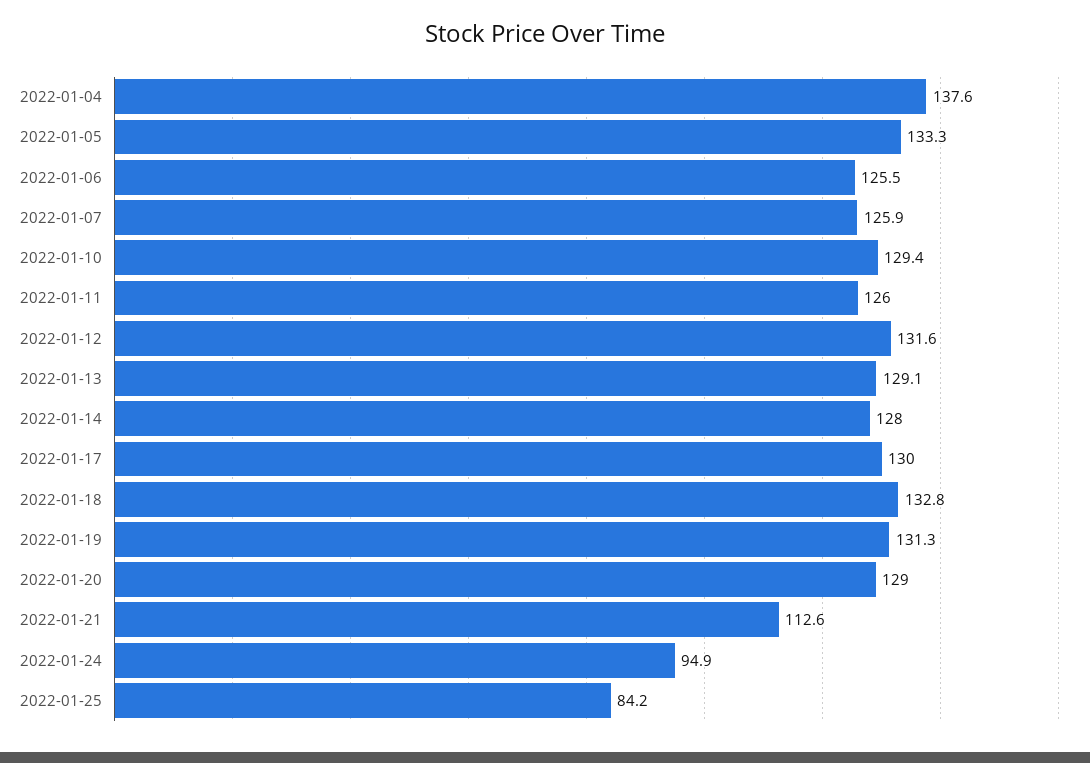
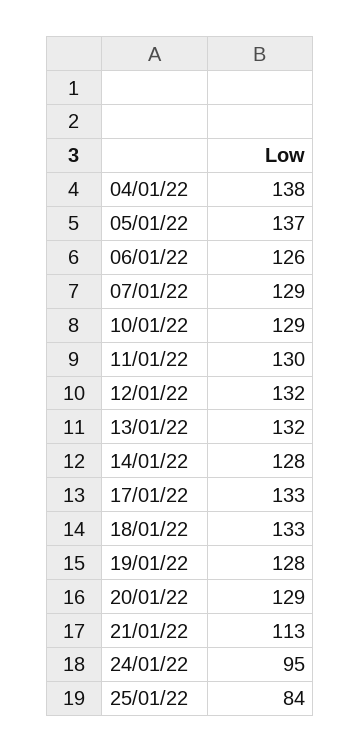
2022-01-05: 133.3 -> 137
2022-01-07: 125.9 -> 129
2022-01-11: 126 -> 130
2022-01-13: 129.1 -> 132
2022-01-17: 130 -> 133
2022-01-19: 131.3 -> 128

